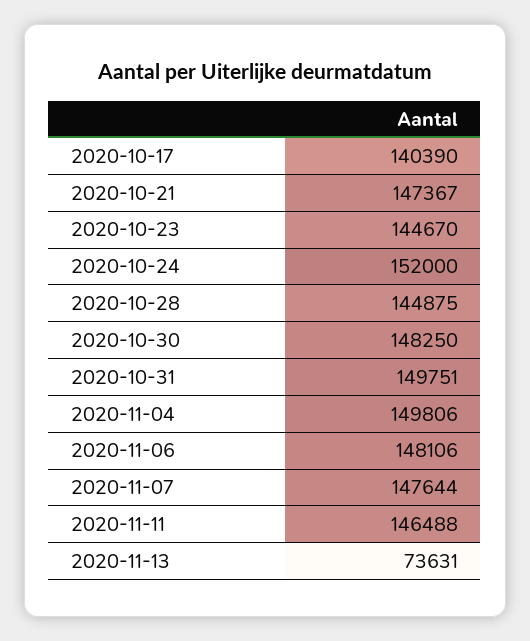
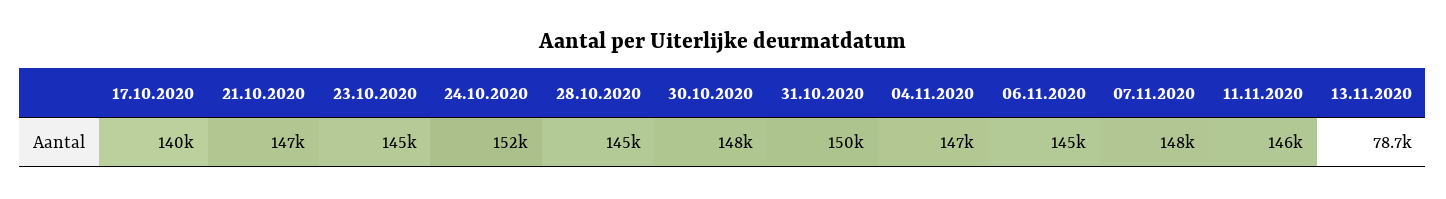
2020-11-04: 149806 -> 147000
2020-11-06: 148106 -> 145000
2020-11-13: 73631 -> 78700

